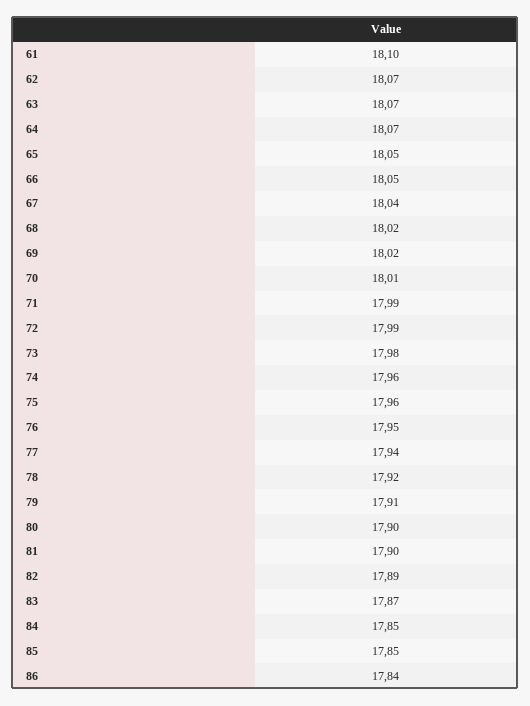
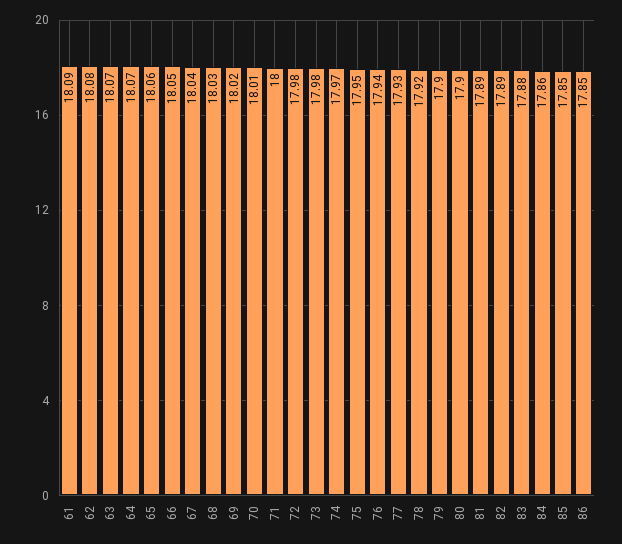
61: 18.1 -> 18.09
62: 18.07 -> 18.08
65: 18.05 -> 18.06
68: 18.02 -> 18.03
71: 17.99 -> 18
72: 17.99 -> 17.98
74: 17.96 -> 17.97
75: 17.96 -> 17.95
76: 17.95 -> 17.94
77: 17.94 -> 17.93
79: 17.91 -> 17.9
81: 17.9 -> 17.89
83: 17.87 -> 17.88
84: 17.85 -> 17.86
86: 17.84 -> 17.85

